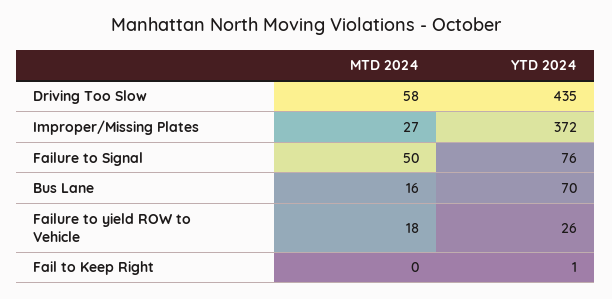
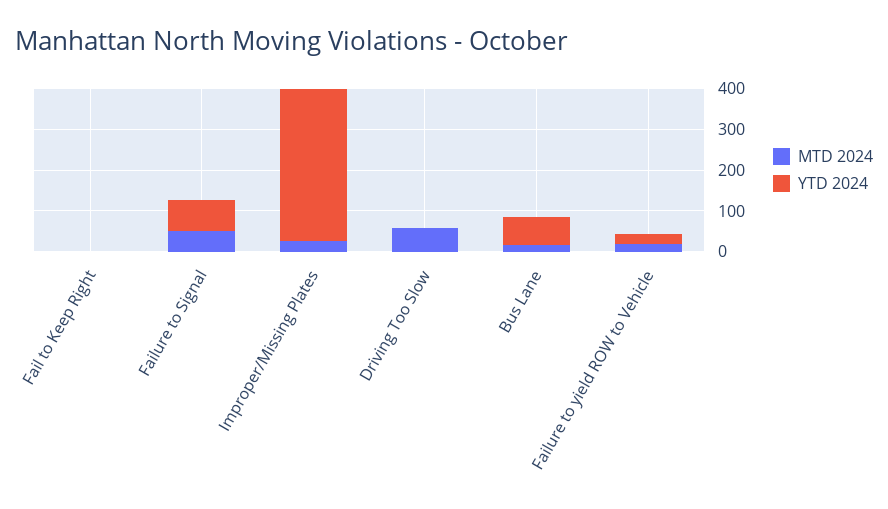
YTD 2024, Driving Too Slow: 435 -> 0

